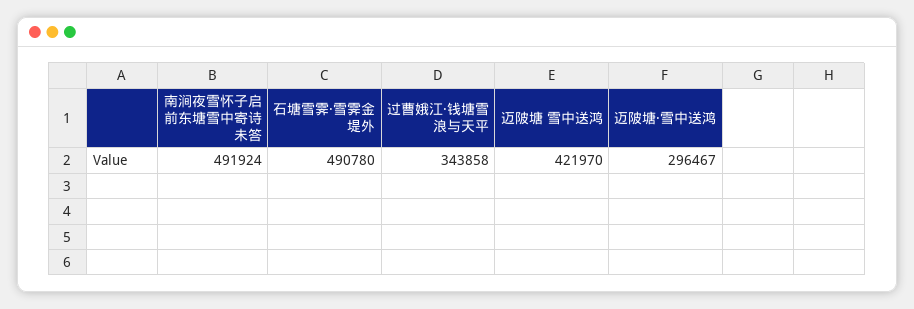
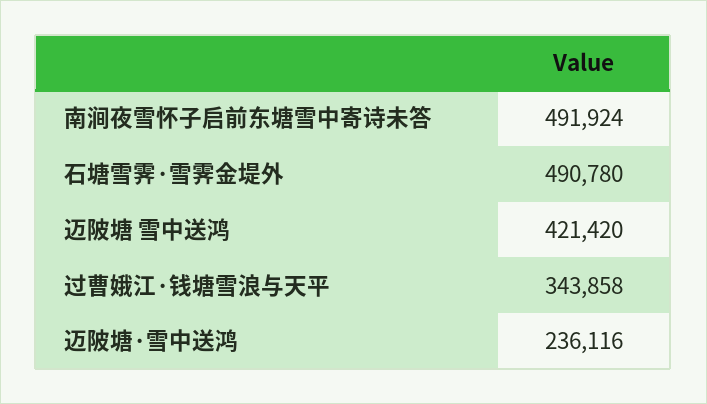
迈陂塘 雪中送鸿: 421970 -> 421420
迈陂塘·雪中送鸿: 296467 -> 236116

